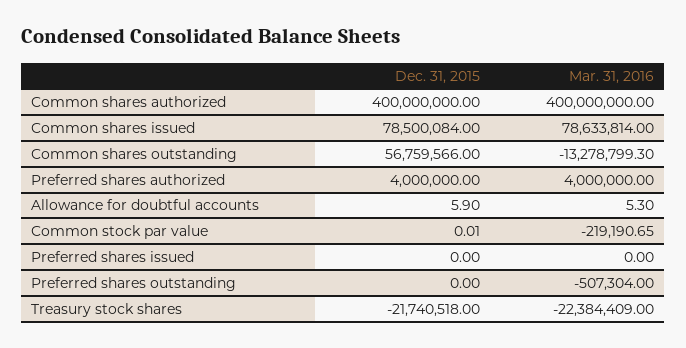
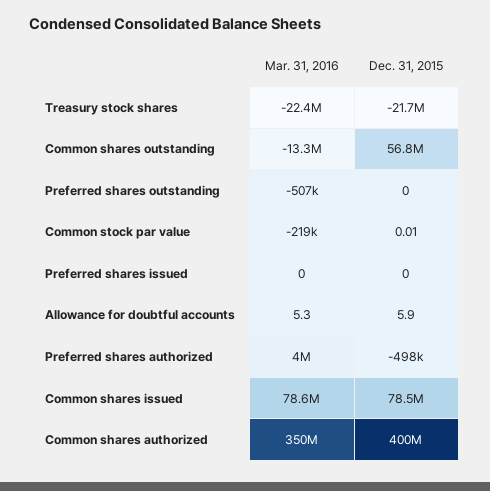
Mar. 31, 2016, Common shares authorized: 400000000 -> 350000000
Dec. 31, 2015, Preferred shares authorized: 4000000 -> -498000

